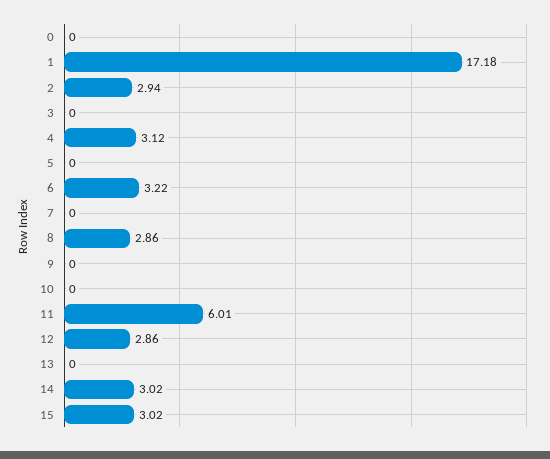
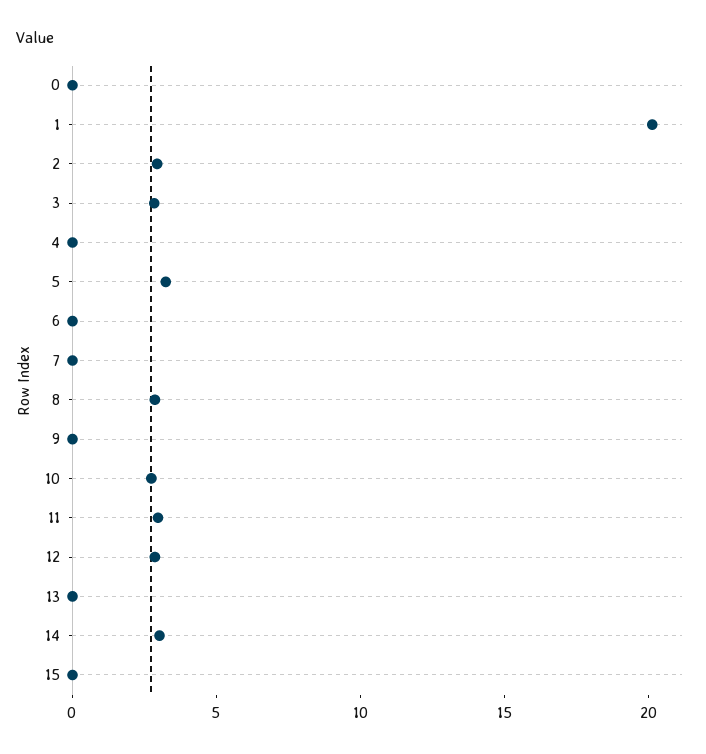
1: 17.18 -> 20
3: 0 -> 3
4: 3.12 -> 0
5: 0 -> 3
6: 3.22 -> 0
10: 0 -> 3
11: 6.01 -> 3
15: 3.02 -> 0

